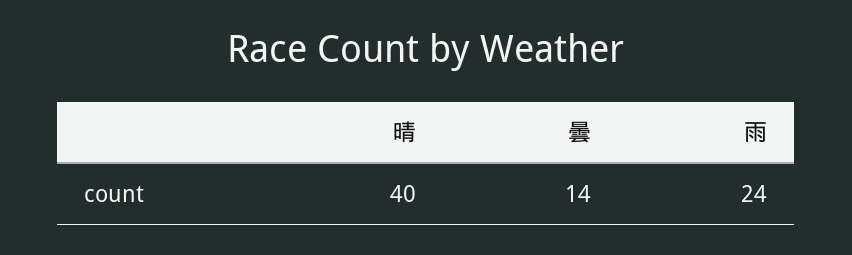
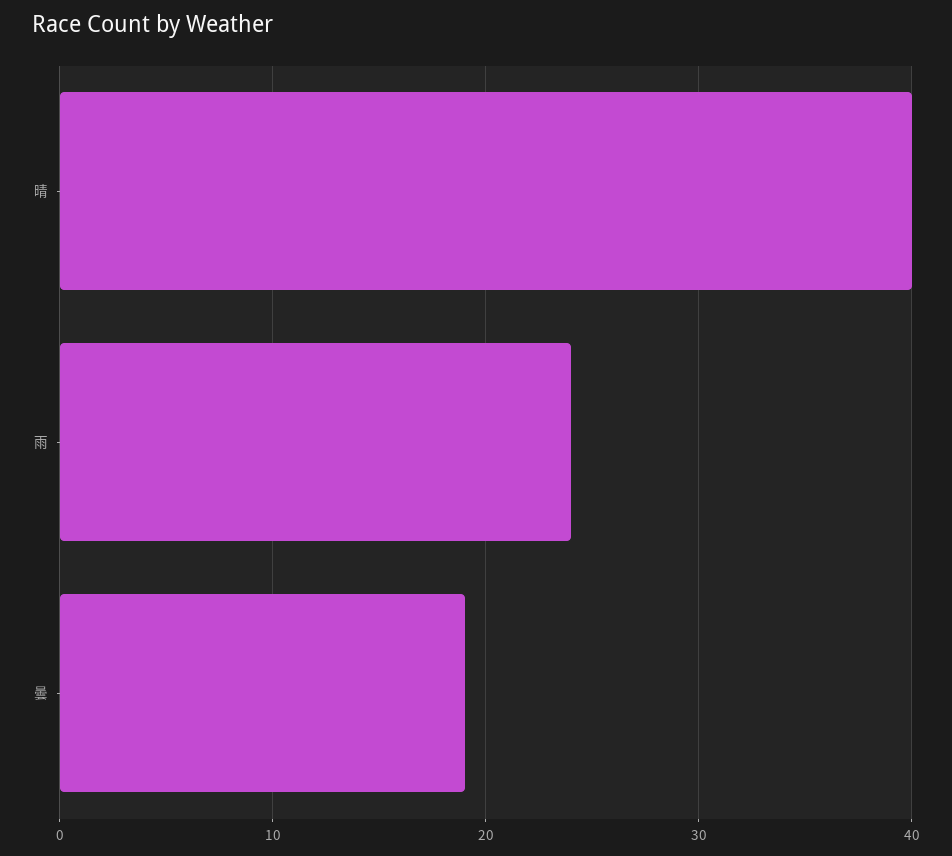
曇: 14 -> 19

